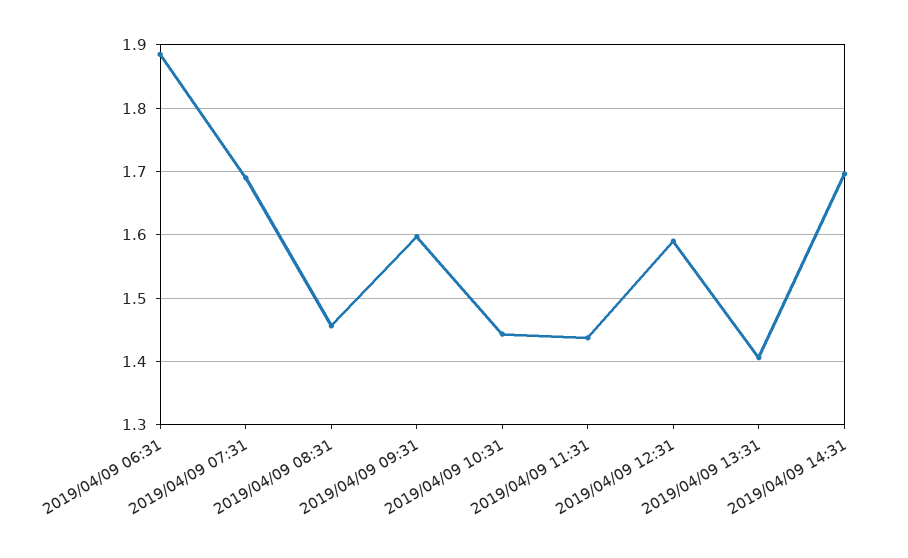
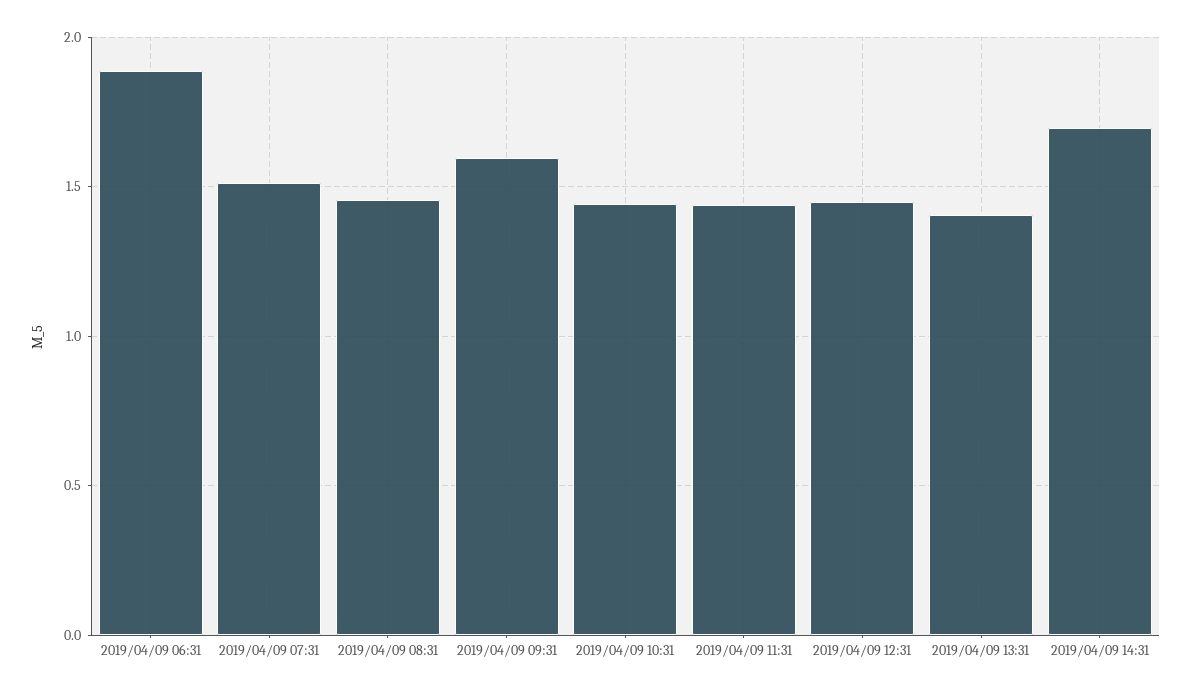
2019/04/09 07:31: 1.69 -> 1.5
2019/04/09 12:31: 1.59 -> 1.45

